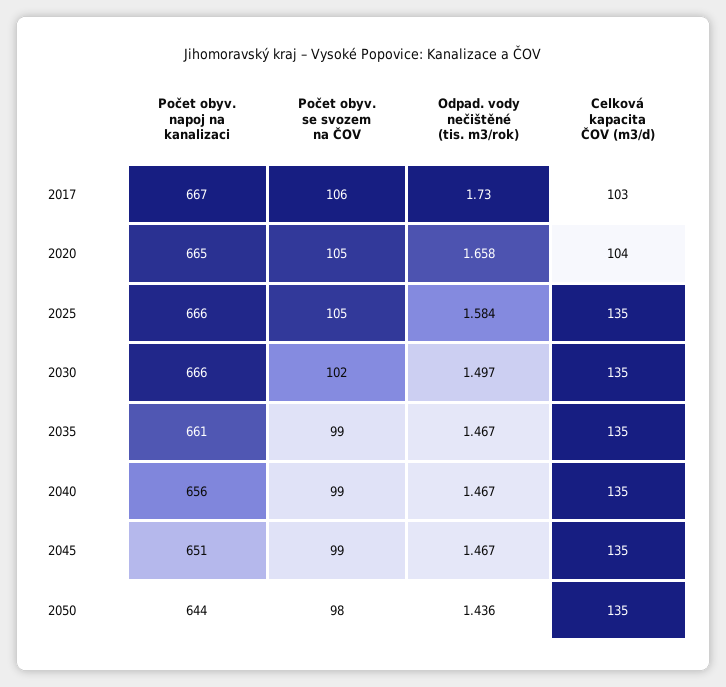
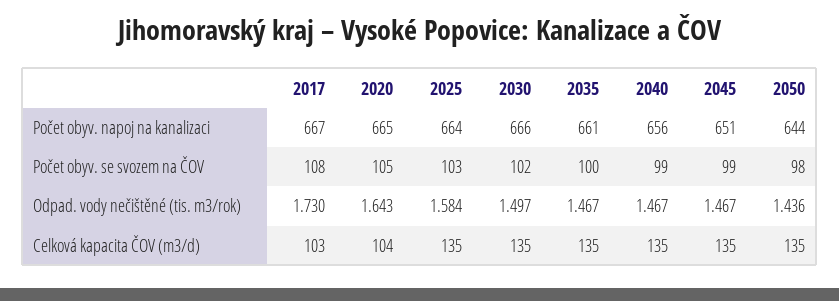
Počet obyv. se svozem na ČOV, 2017: 106 -> 108
Odpad. vody nečištěné (tis. m3/rok), 2020: 1.658 -> 1.643
Počet obyv. napoj na kanalizaci, 2025: 666 -> 664
Počet obyv. se svozem na ČOV, 2025: 105 -> 103
Počet obyv. se svozem na ČOV, 2035: 99 -> 100

